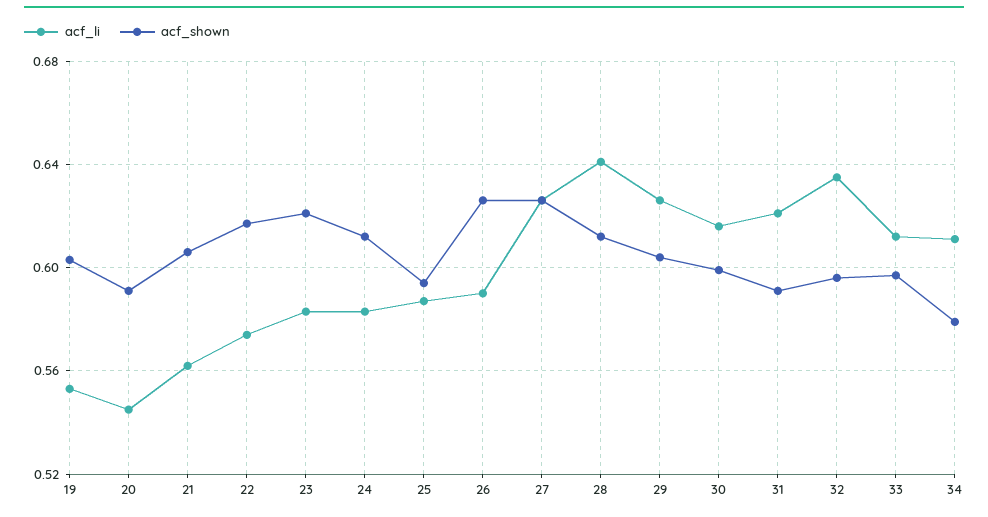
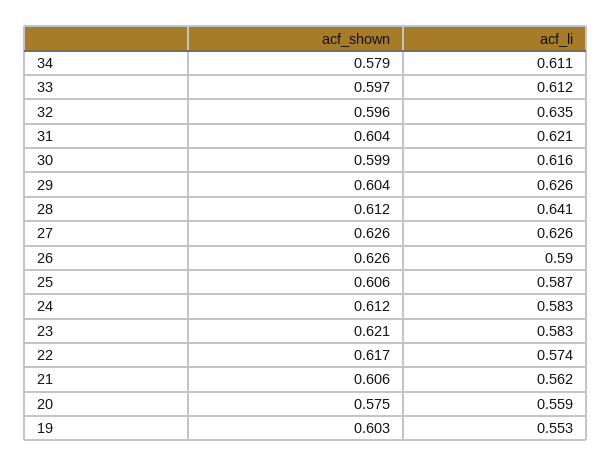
acf_li, 20: 0.545 -> 0.559
acf_shown, 20: 0.59 -> 0.575
acf_shown, 25: 0.595 -> 0.606
acf_shown, 31: 0.59 -> 0.604

